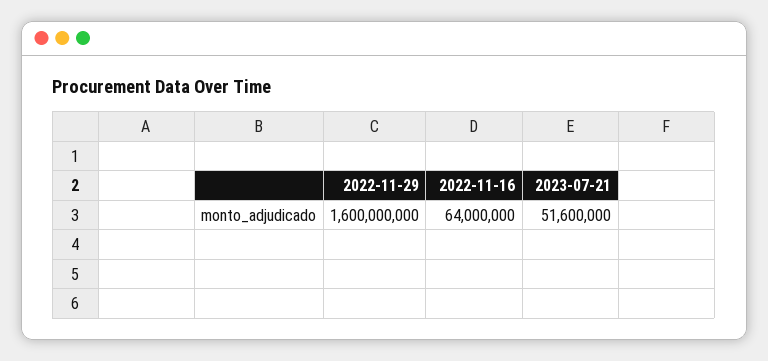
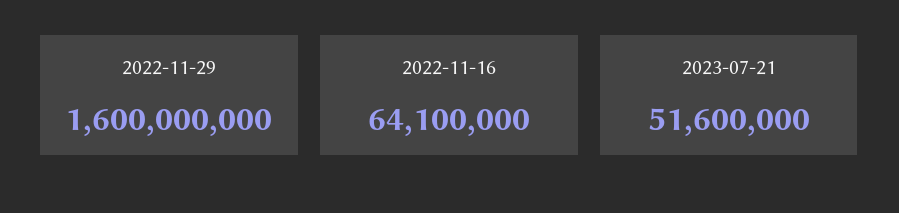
2022-11-16: 64000000 -> 64100000

